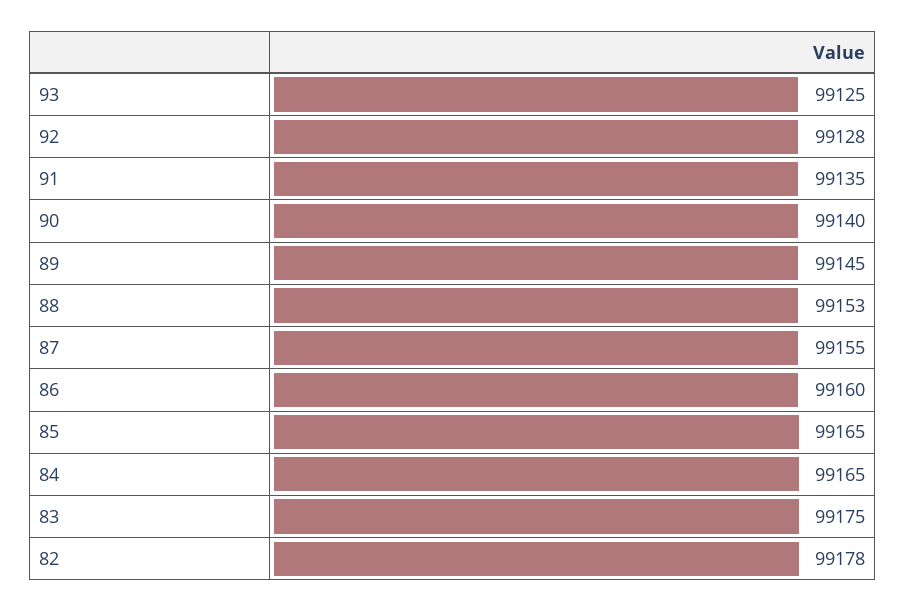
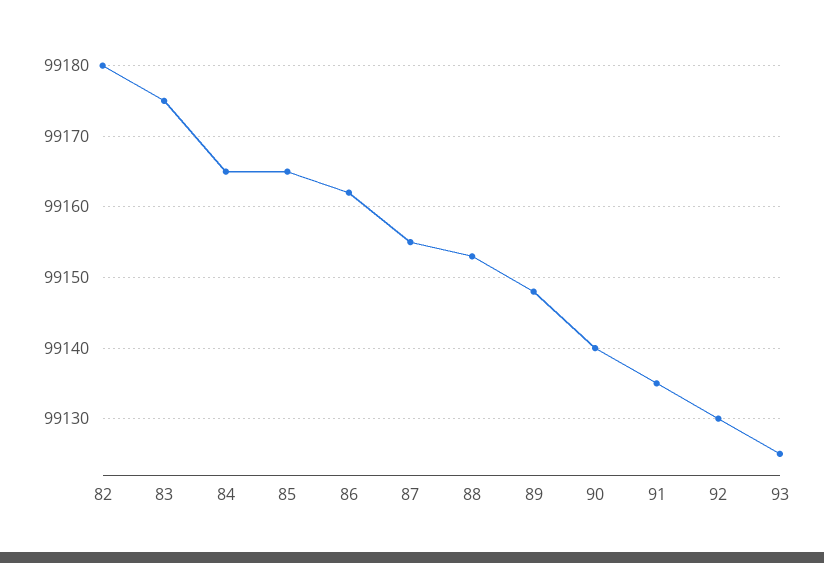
92: 99128 -> 99130
89: 99145 -> 99148
86: 99160 -> 99162
82: 99178 -> 99180

